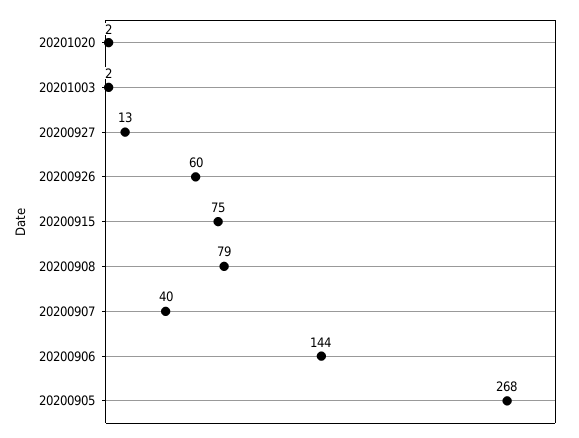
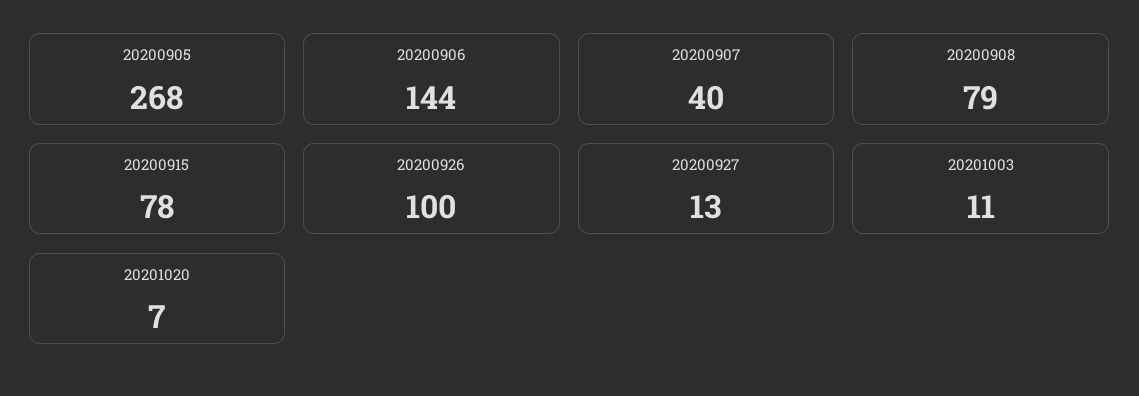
20201020: 2 -> 7
20201003: 2 -> 11
20200926: 60 -> 100
20200915: 75 -> 78

